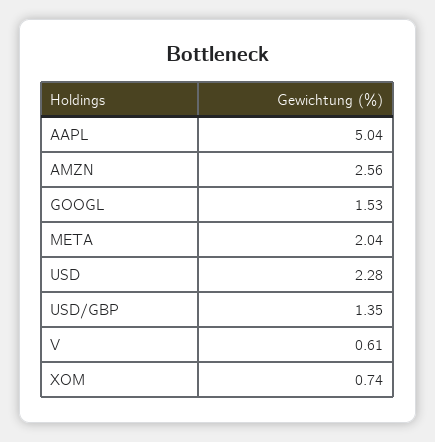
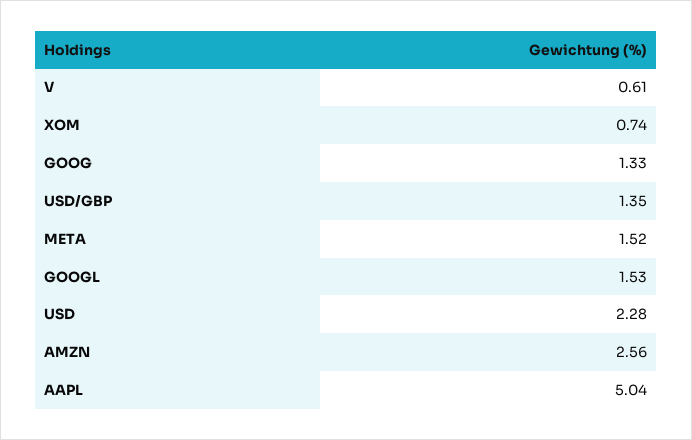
META: 2.04 -> 1.52
GOOG: none -> 1.33

